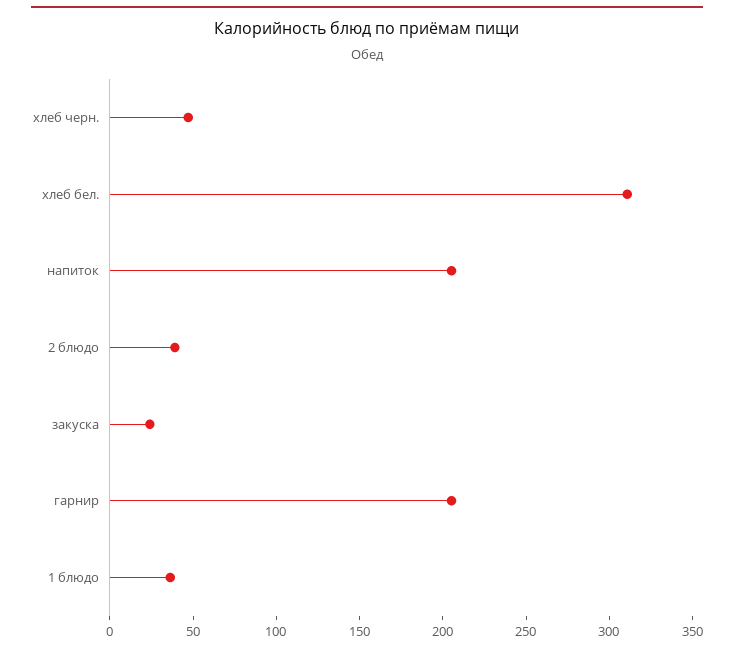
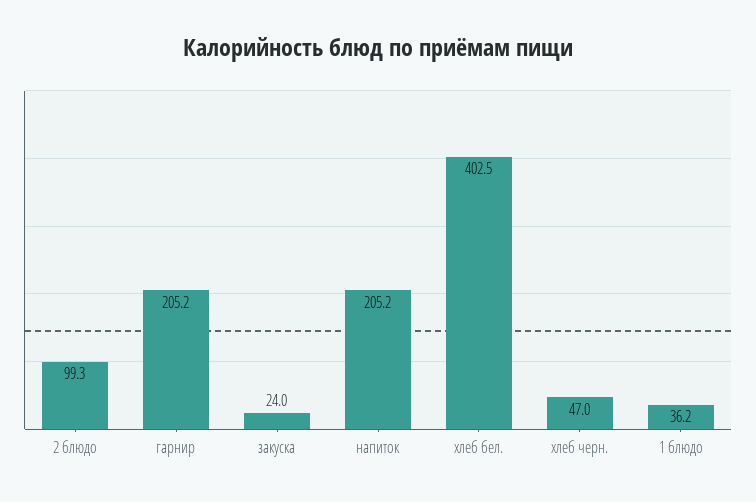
хлеб бел.: 310 -> 402.5
2 блюдо: 40 -> 99.3

